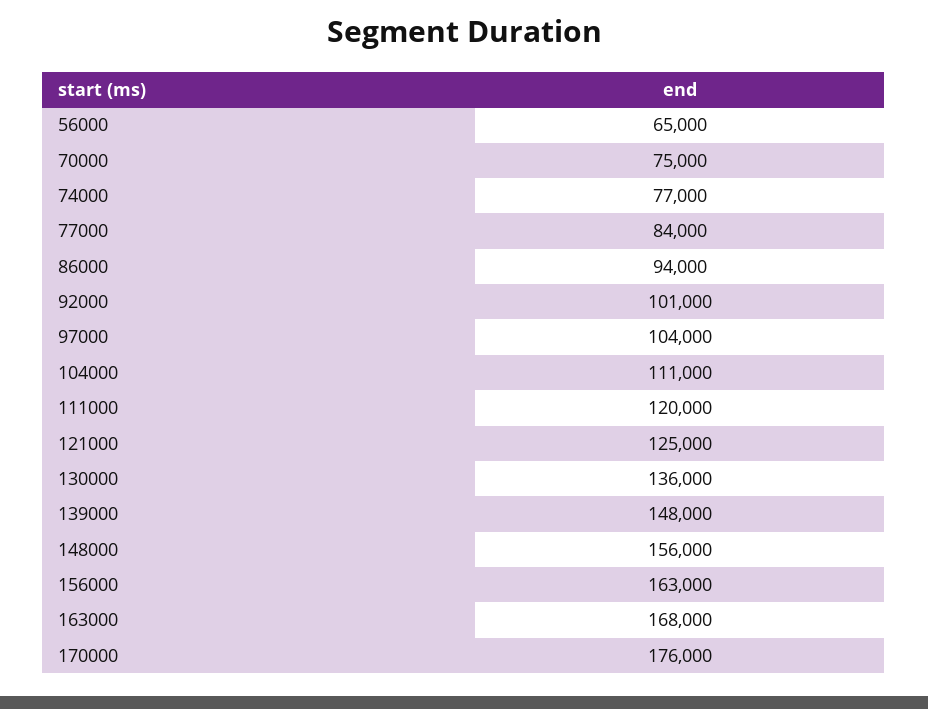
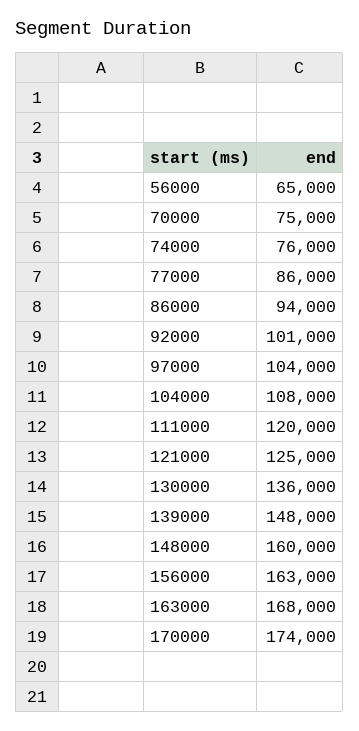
74000: 77000 -> 76000
77000: 84000 -> 86000
104000: 111000 -> 108000
148000: 156000 -> 160000
170000: 176000 -> 174000

